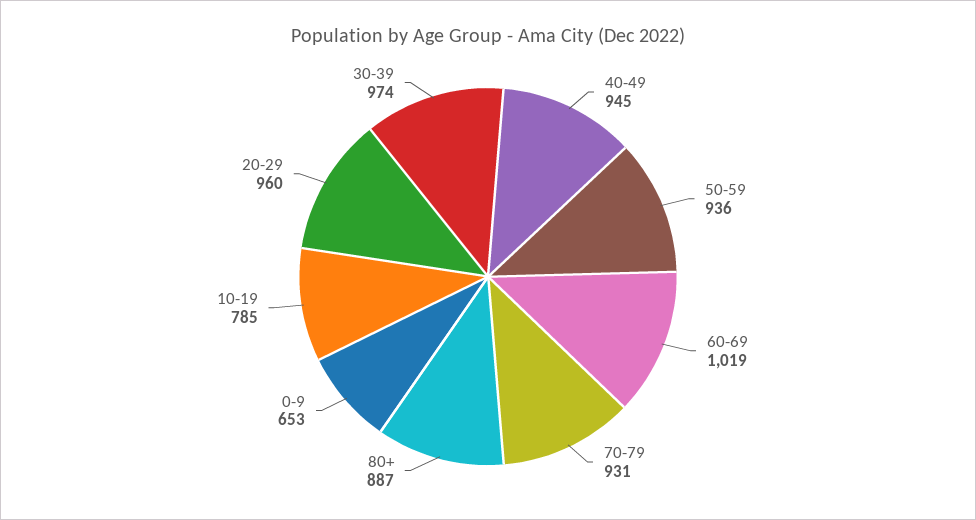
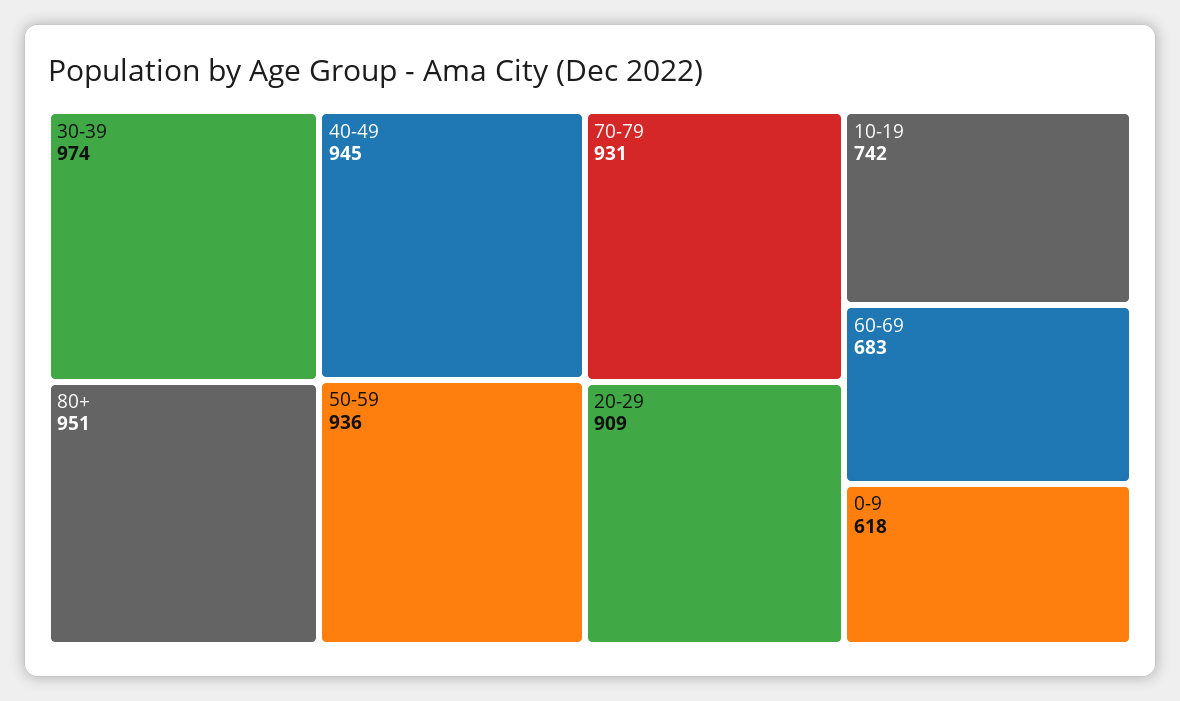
60-69: 1019 -> 683
80+: 887 -> 951
0-9: 653 -> 618
10-19: 785 -> 742
20-29: 960 -> 909

